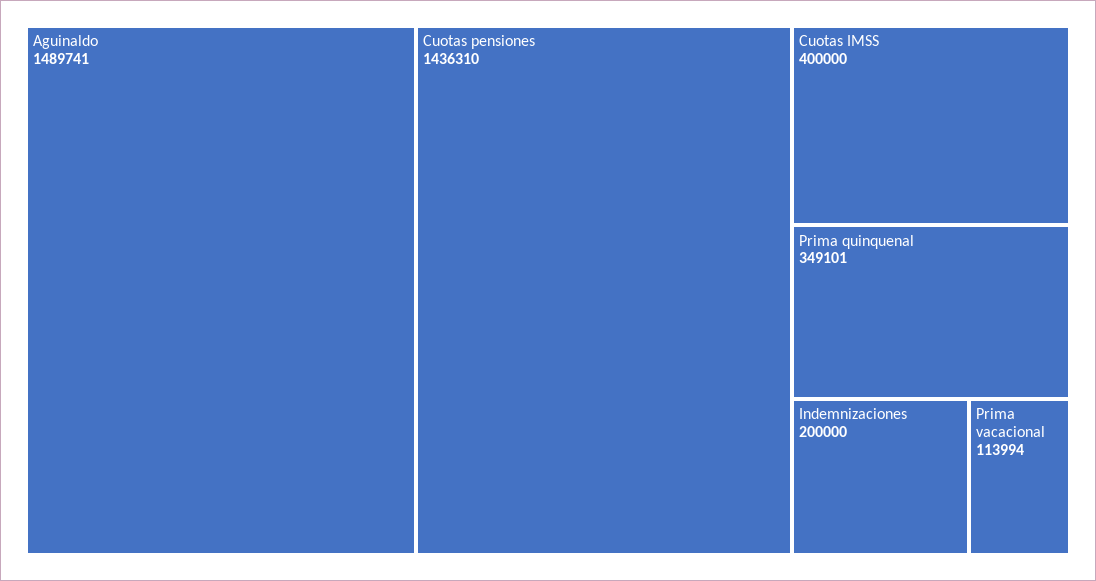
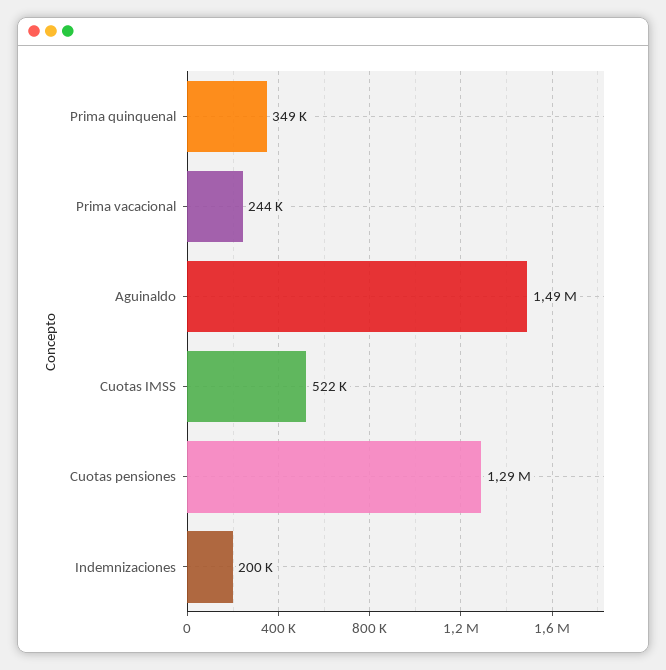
Cuotas pensiones: 1436310 -> 1290000
Cuotas IMSS: 400000 -> 522000
Prima vacacional: 113994 -> 244000

